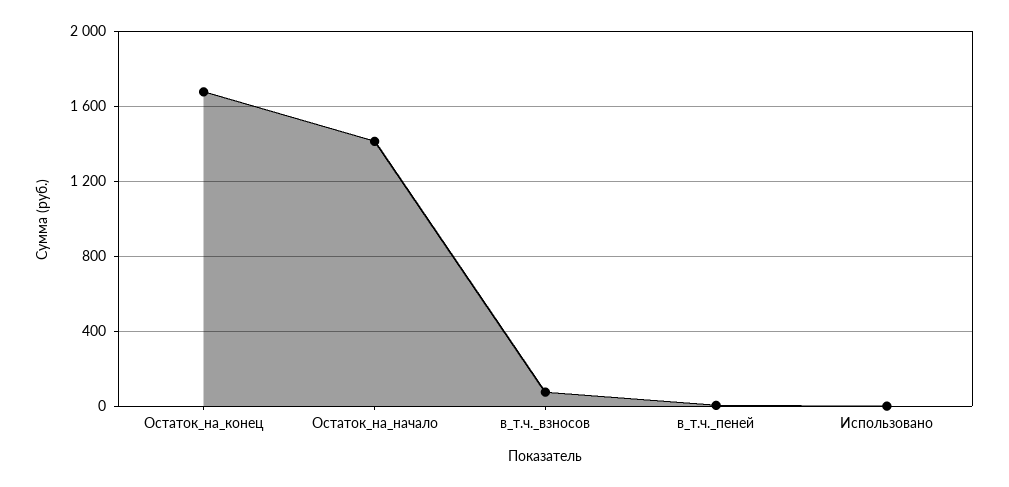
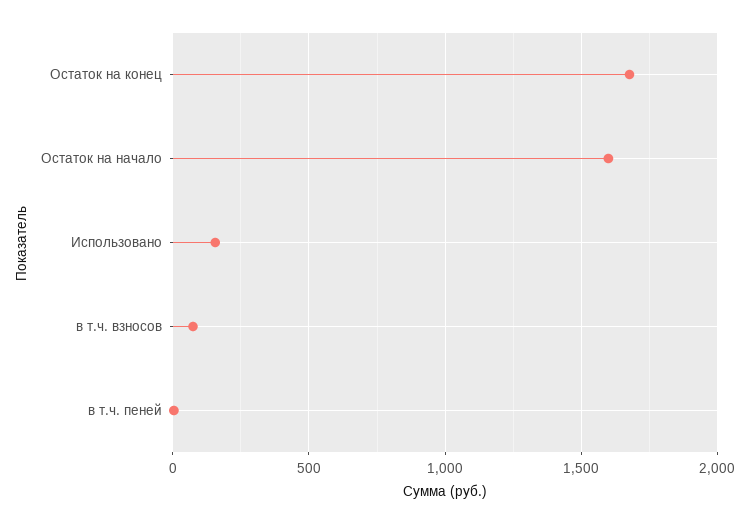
Остаток_на_начало: 1400 -> 1600
Использовано: 0 -> 150

